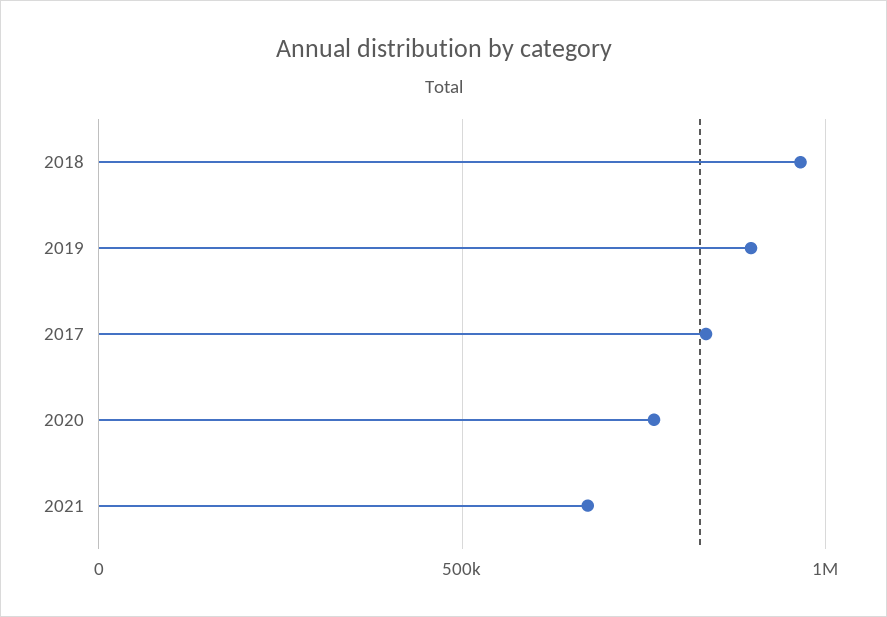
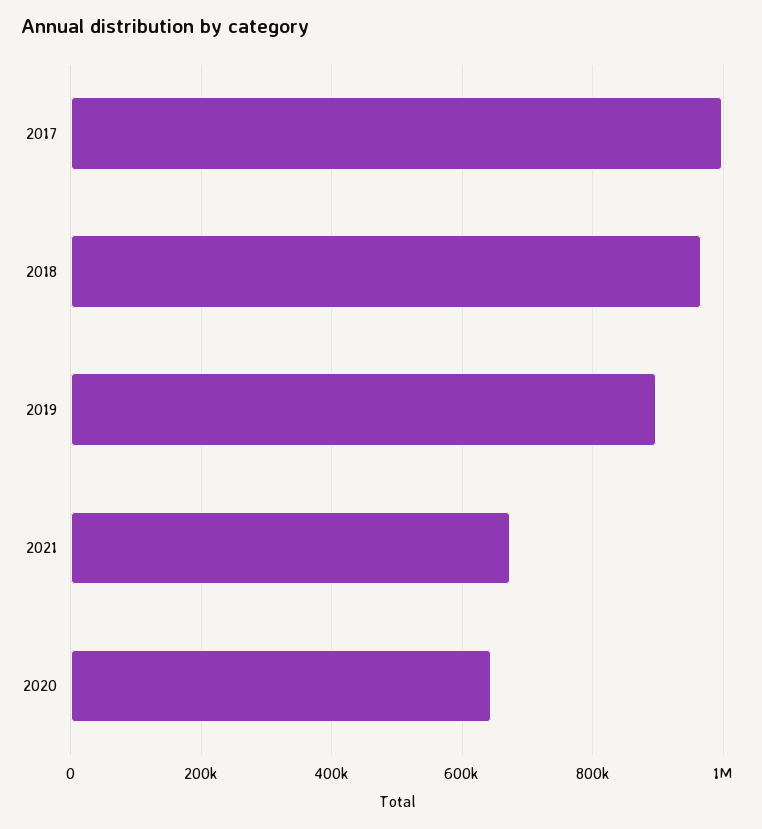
2017: 850000 -> 1000000
2020: 750000 -> 640000

